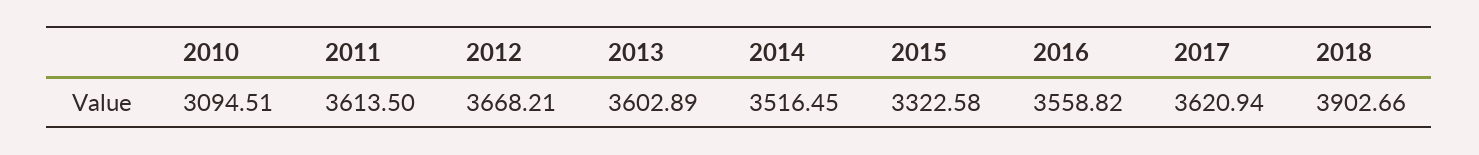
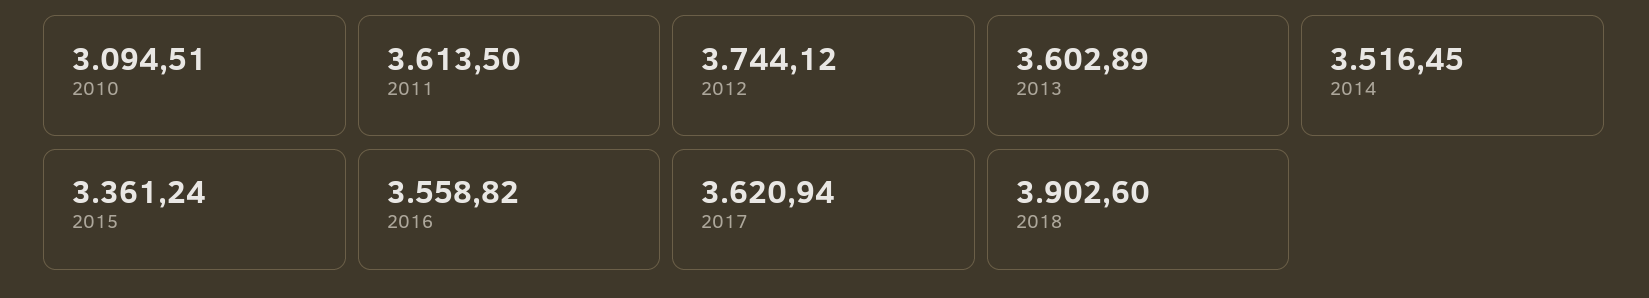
2012: 3668.21 -> 3744.12
2015: 3322.58 -> 3361.24
2018: 3902.66 -> 3902.6

